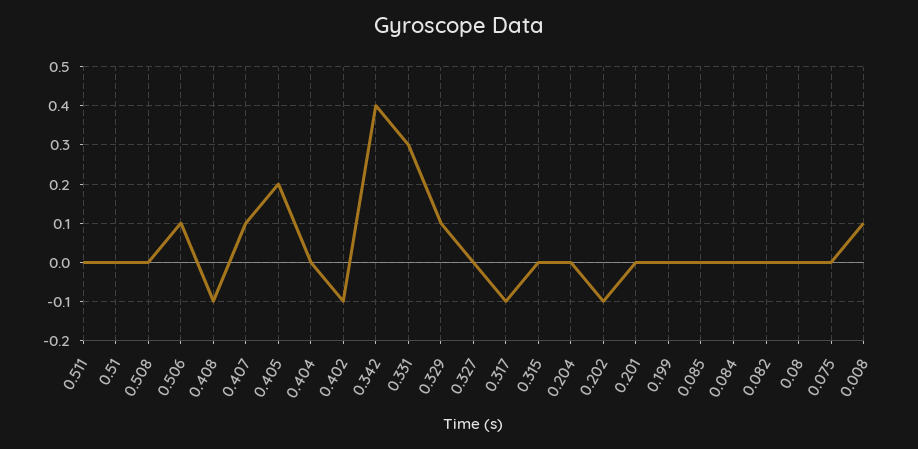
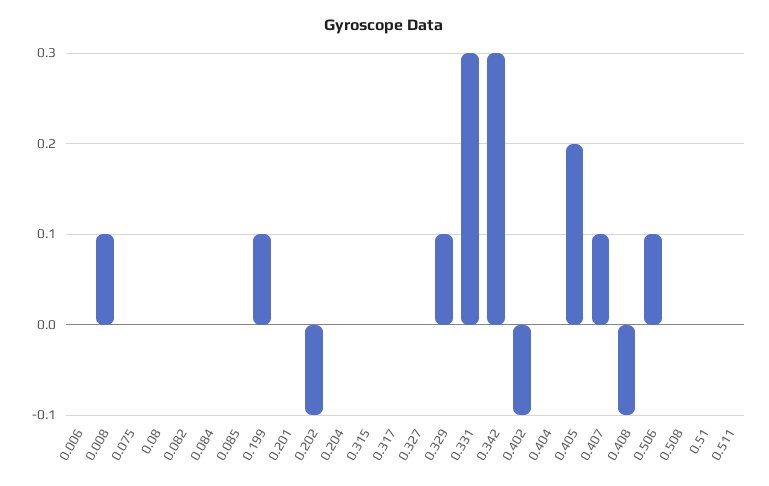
0.342: 0.4 -> 0.3
0.317: -0.1 -> 0
0.199: 0 -> 0.1
0.006: none -> 0

